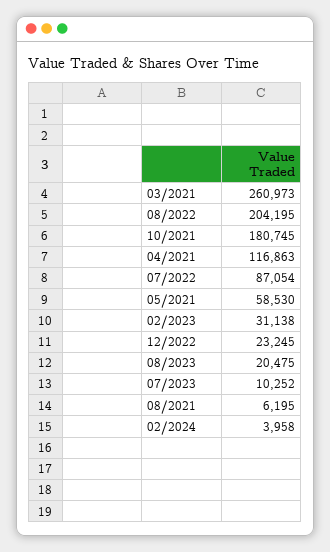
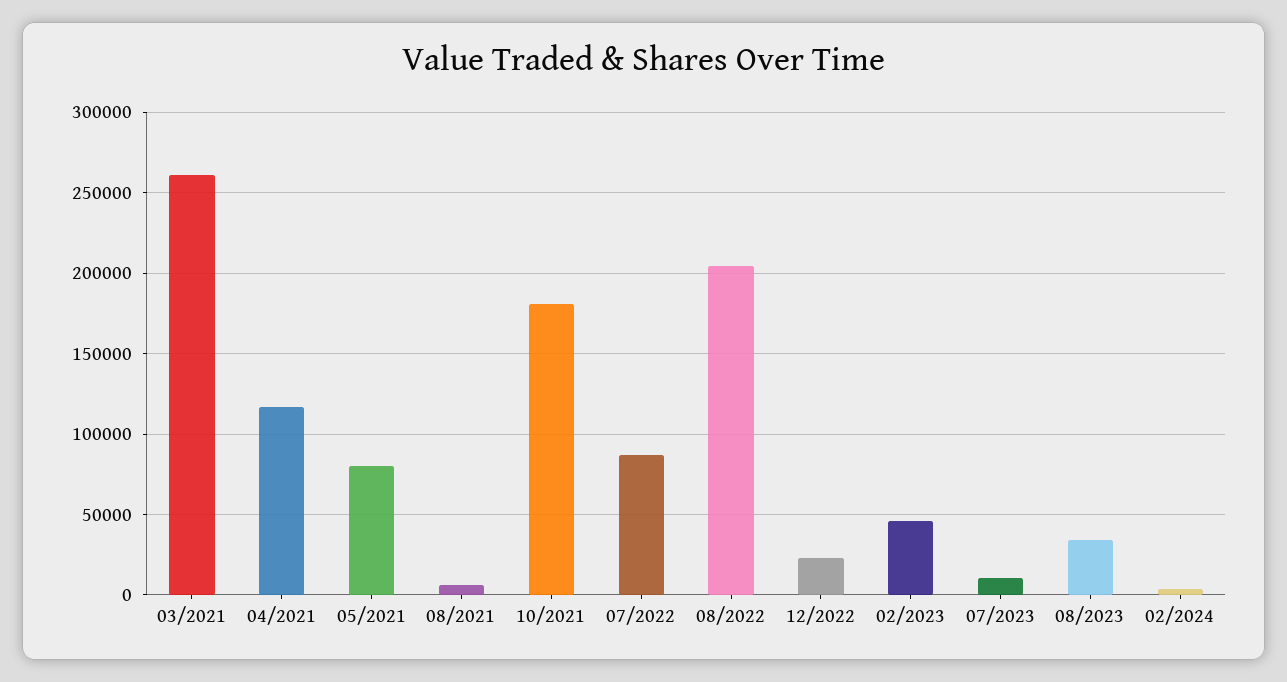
05/2021: 58530 -> 80000
02/2023: 31138 -> 45000
08/2023: 20475 -> 35000

